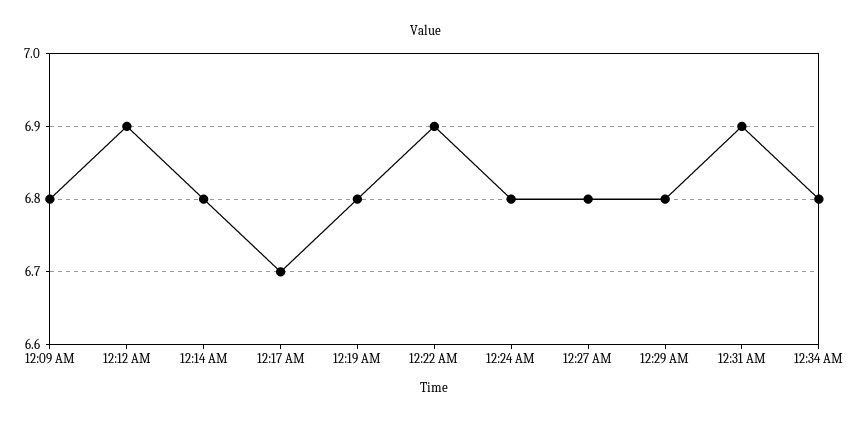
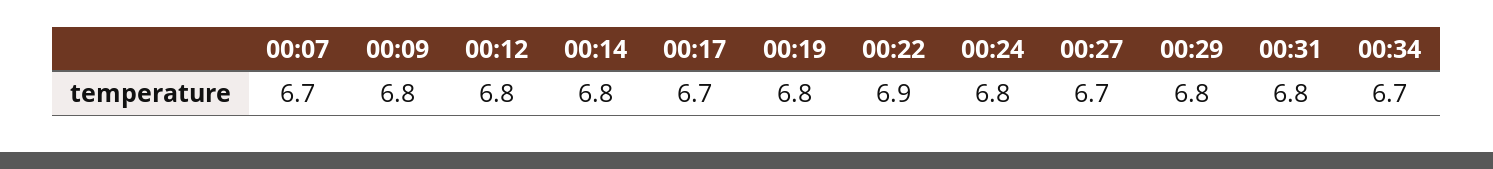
12:12 AM: 6.9 -> 6.8
12:27 AM: 6.8 -> 6.7
12:31 AM: 6.9 -> 6.8
12:34 AM: 6.8 -> 6.7
00:07: none -> 6.7

